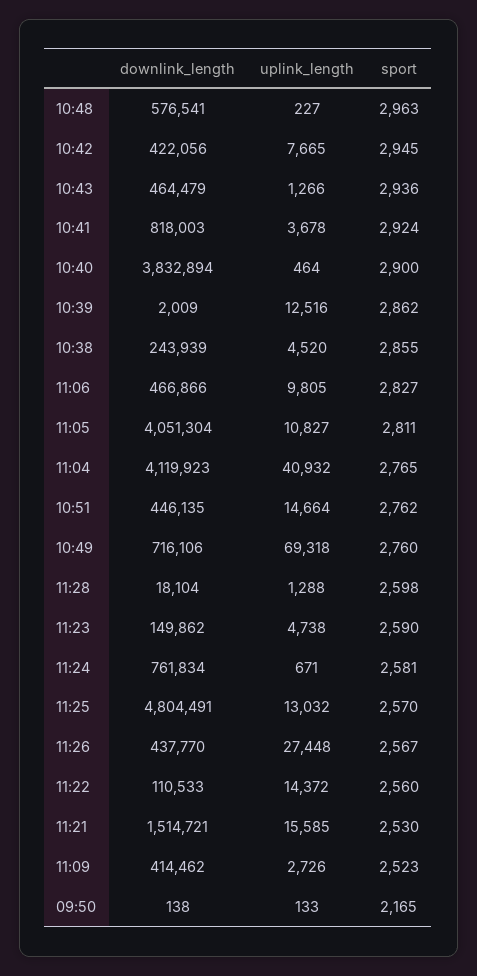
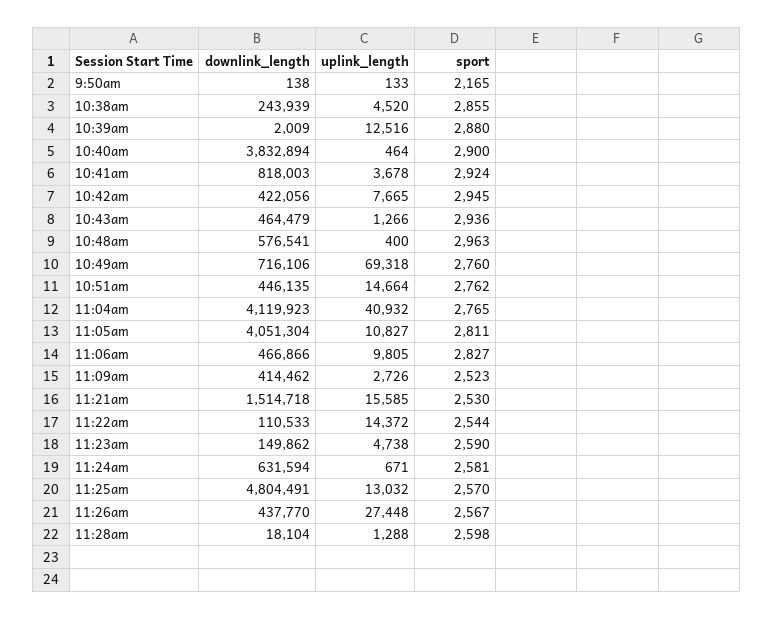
uplink_length, 10:48: 227 -> 400
sport, 10:39: 2862 -> 2880
downlink_length, 11:24: 761834 -> 631594
sport, 11:22: 2560 -> 2544
downlink_length, 11:21: 1514721 -> 1514718

